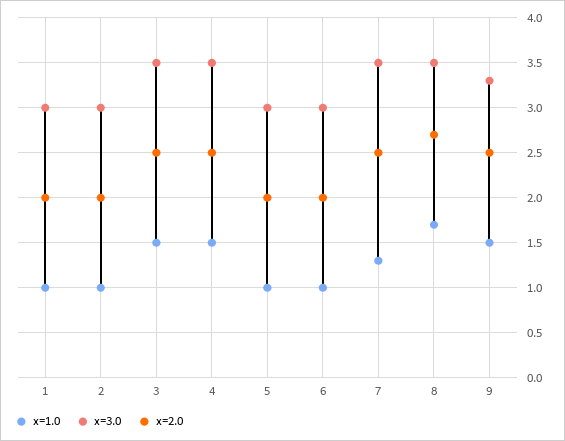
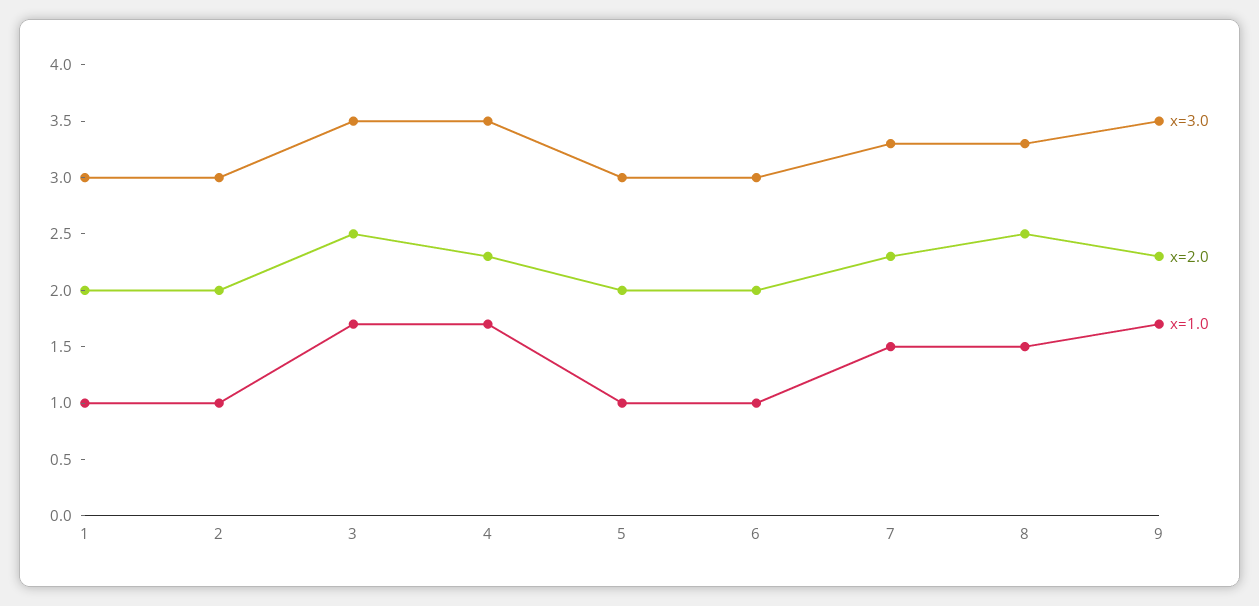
x=1.0, 3: 1.5 -> 1.7
x=1.0, 4: 1.5 -> 1.7
x=2.0, 4: 2.5 -> 2.3
x=1.0, 7: 1.3 -> 1.5
x=3.0, 7: 3.5 -> 3.3
x=2.0, 7: 2.5 -> 2.3
x=1.0, 8: 1.7 -> 1.5
x=3.0, 8: 3.5 -> 3.3
x=2.0, 8: 2.7 -> 2.5
x=1.0, 9: 1.5 -> 1.7
x=3.0, 9: 3.3 -> 3.5
x=2.0, 9: 2.5 -> 2.3

